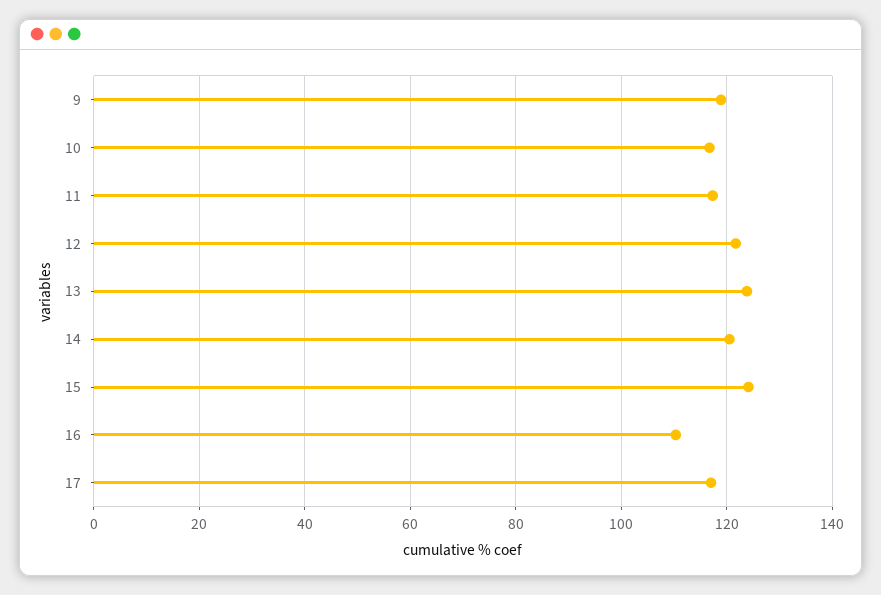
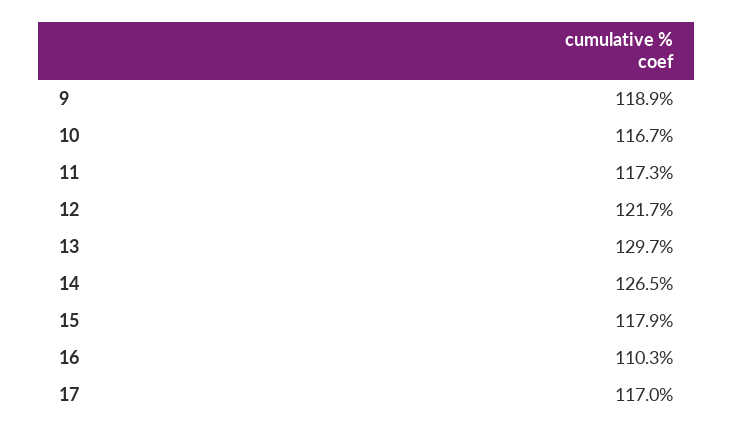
13: 124 -> 129.7
14: 120 -> 126.5
15: 124 -> 117.9

